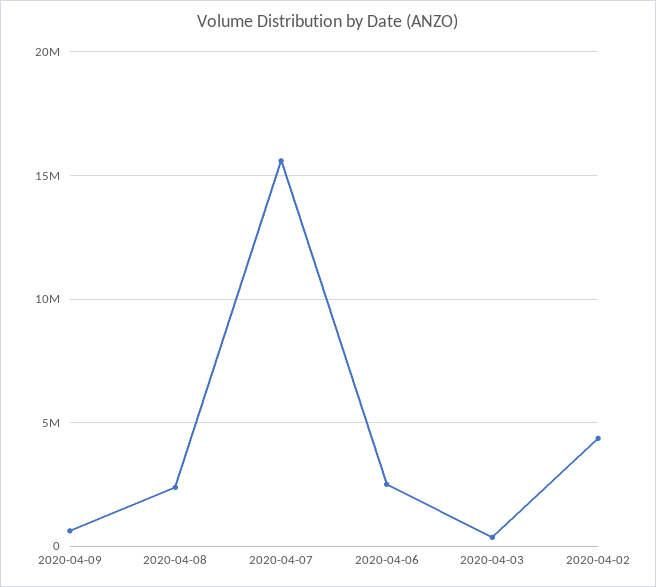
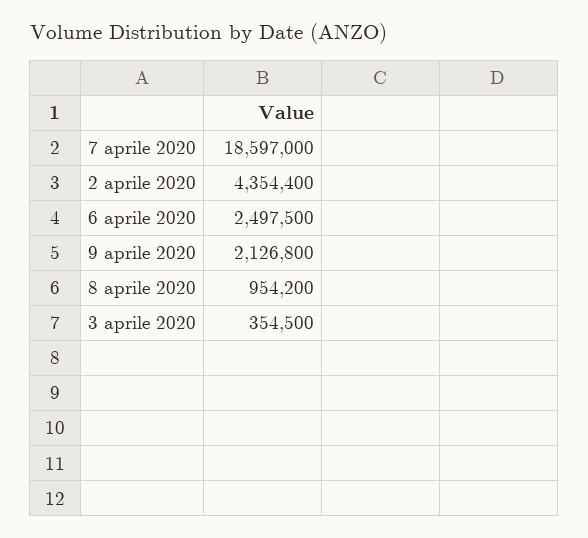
2020-04-09: 500000 -> 2126800
2020-04-08: 2500000 -> 954200
2020-04-07: 15500000 -> 18597000

